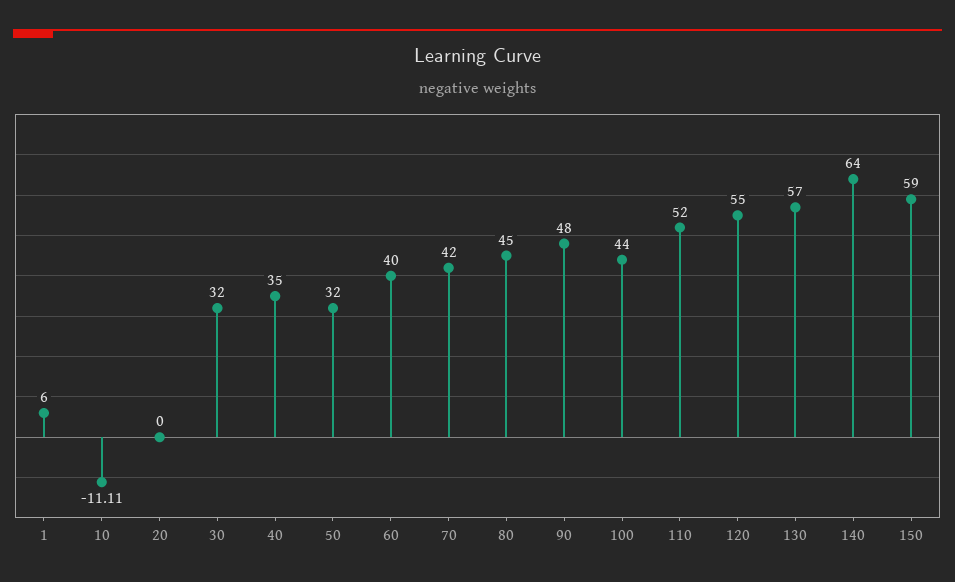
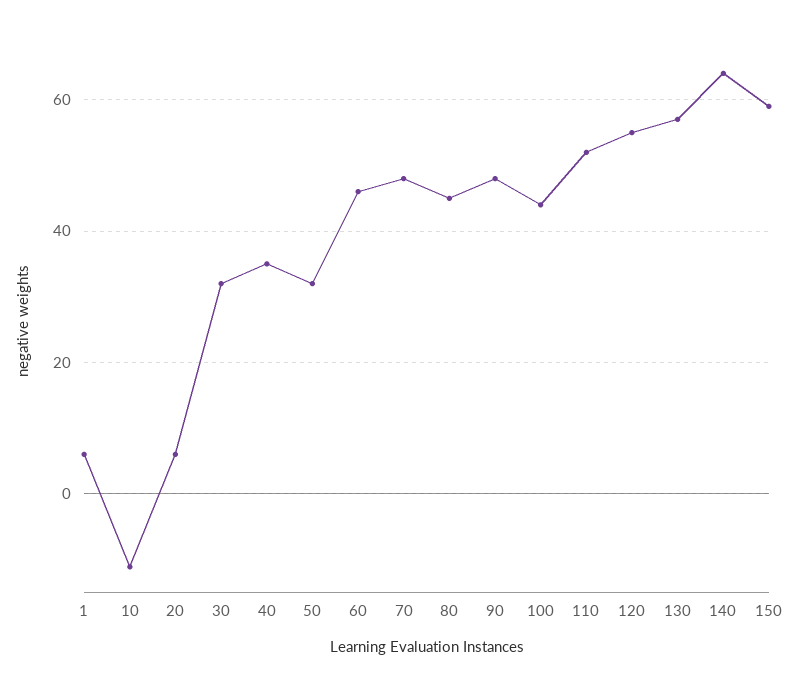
20: 0 -> 6
60: 40 -> 46
70: 42 -> 48

